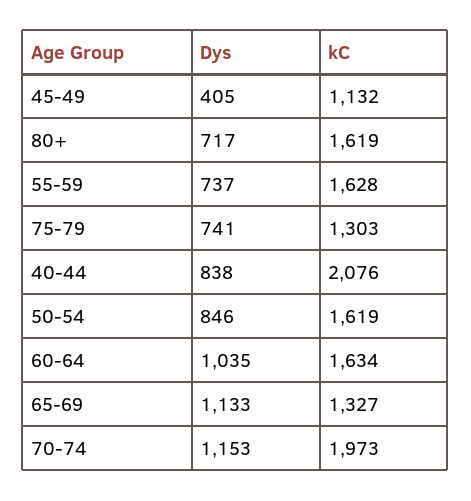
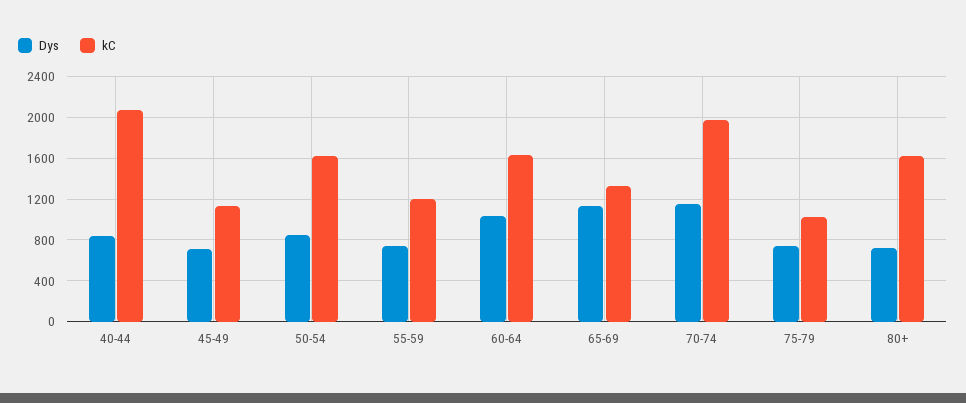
Dys, 45-49: 405 -> 700
kC, 55-59: 1628 -> 1200
kC, 75-79: 1303 -> 1000

